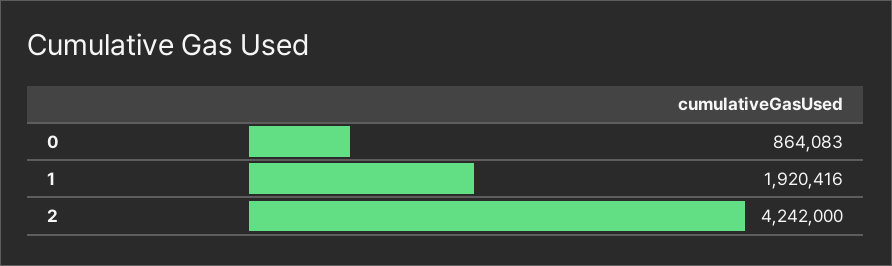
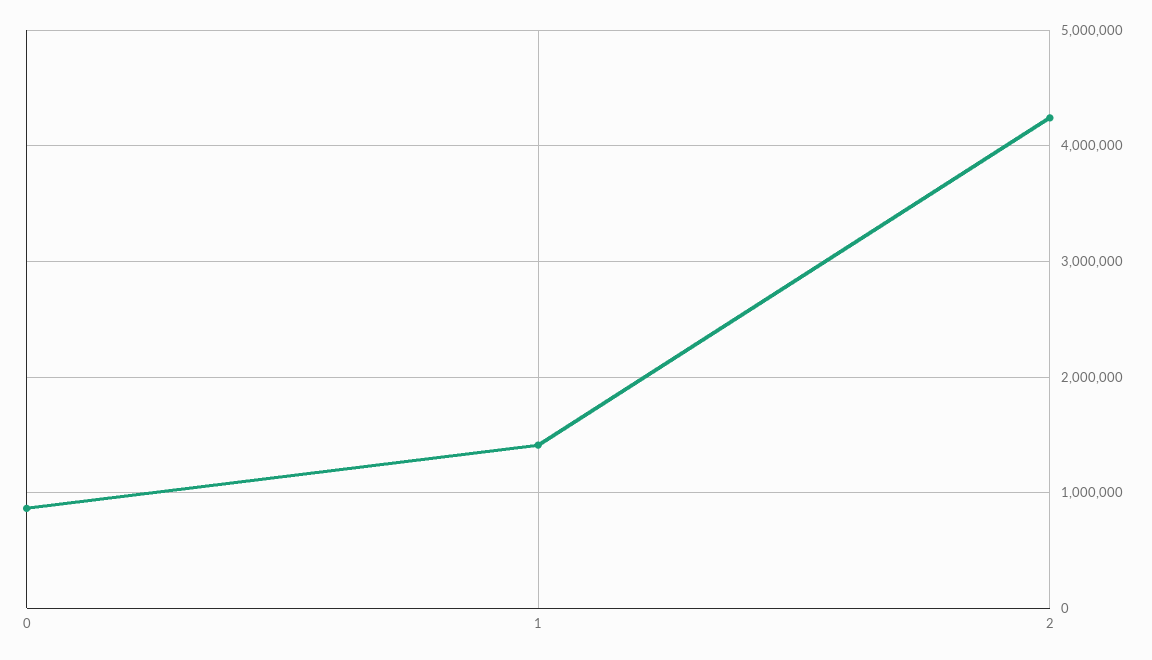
1: 1920416 -> 1400000

